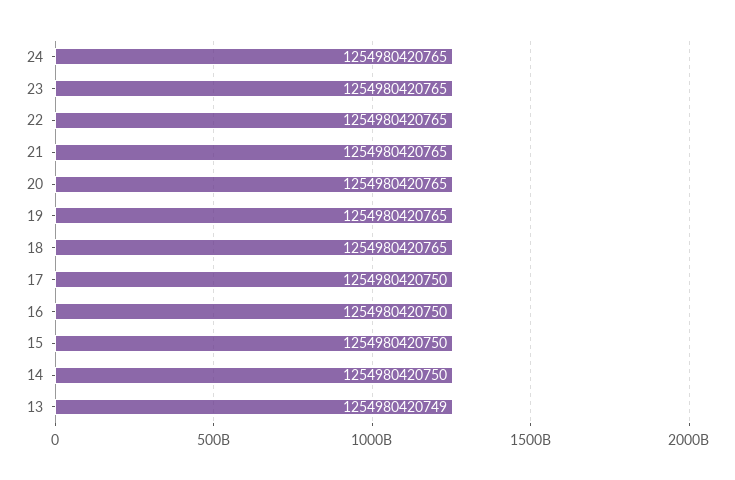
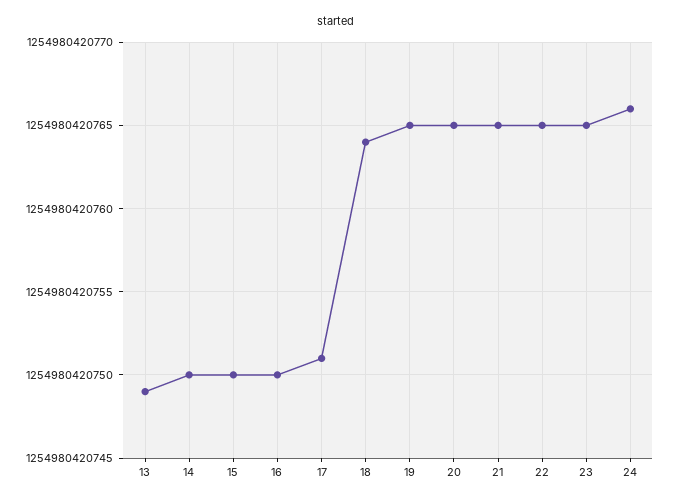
24: 1254980420765 -> 1254980420766
18: 1254980420765 -> 1254980420764
17: 1254980420750 -> 1254980420751

